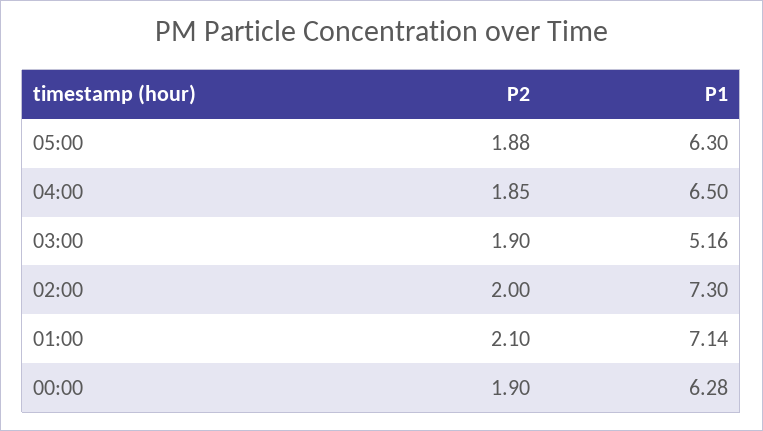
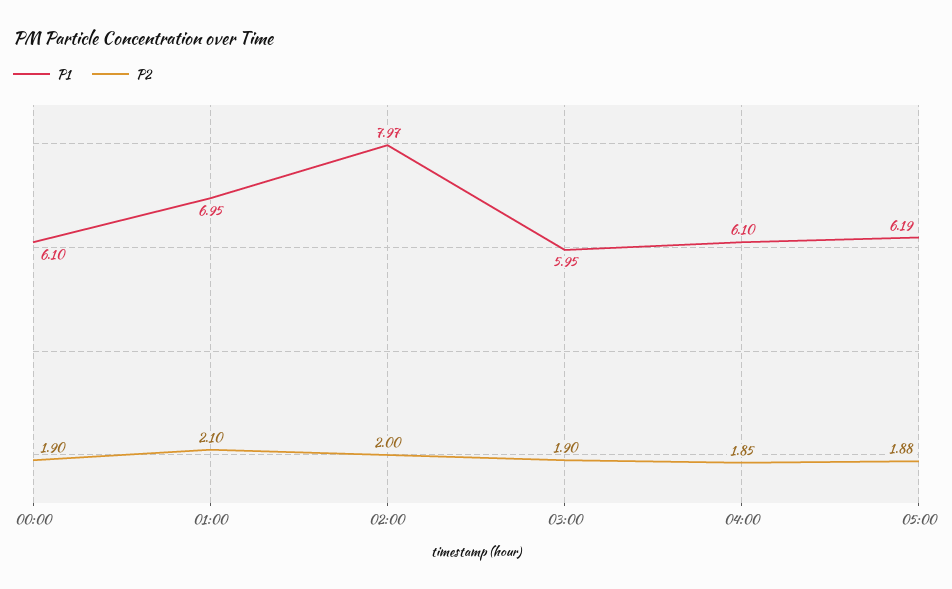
P1, 05:00: 6.3 -> 6.19
P1, 04:00: 6.5 -> 6.1
P1, 03:00: 5.16 -> 5.95
P1, 02:00: 7.3 -> 7.97
P1, 01:00: 7.14 -> 6.95
P1, 00:00: 6.28 -> 6.1

